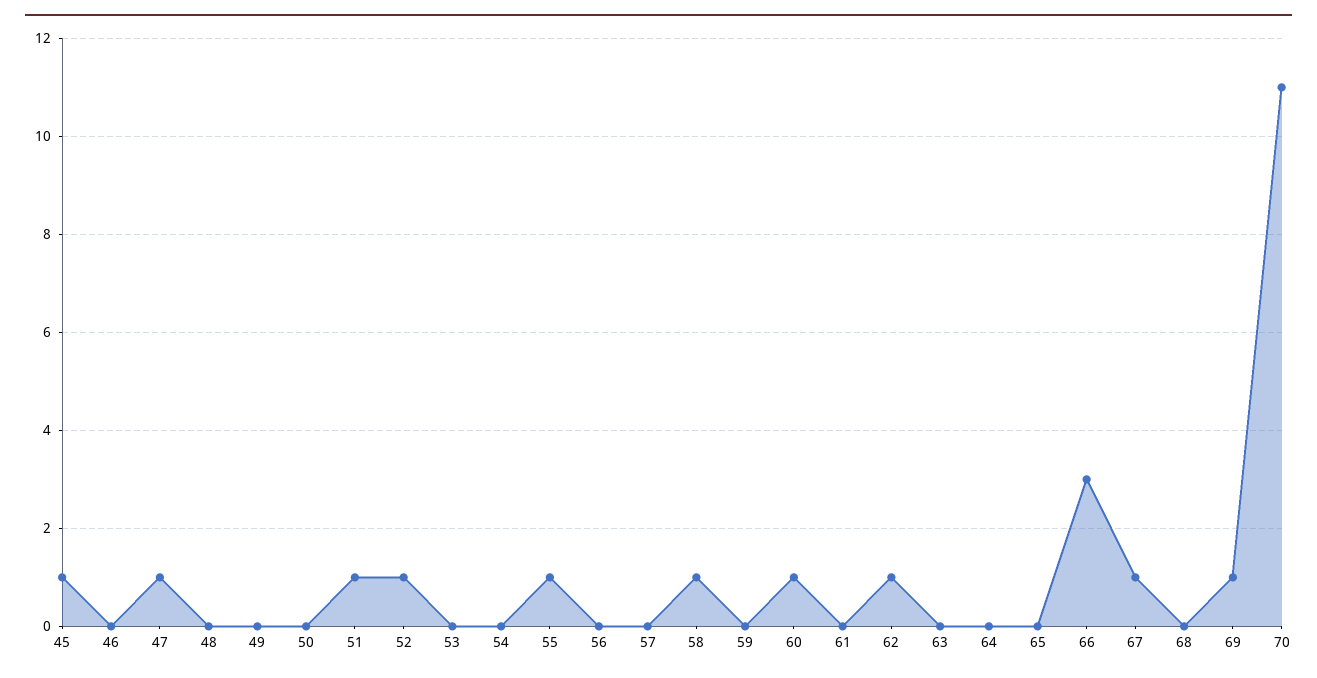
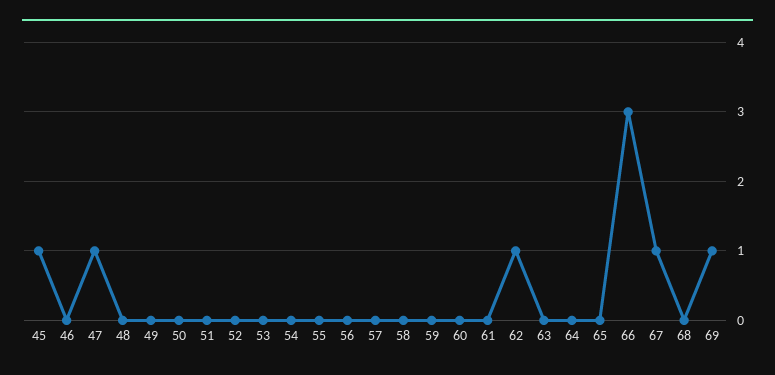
51: 1 -> 0
52: 1 -> 0
55: 1 -> 0
58: 1 -> 0
60: 1 -> 0
70: 11 -> none

